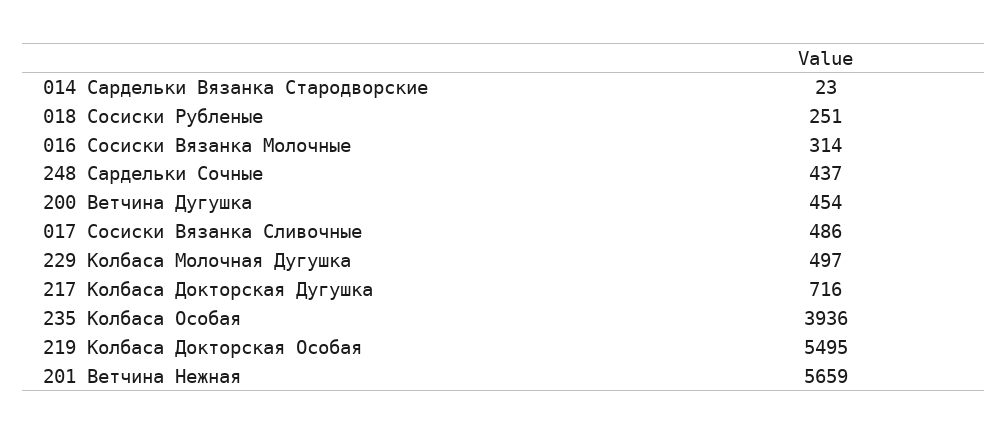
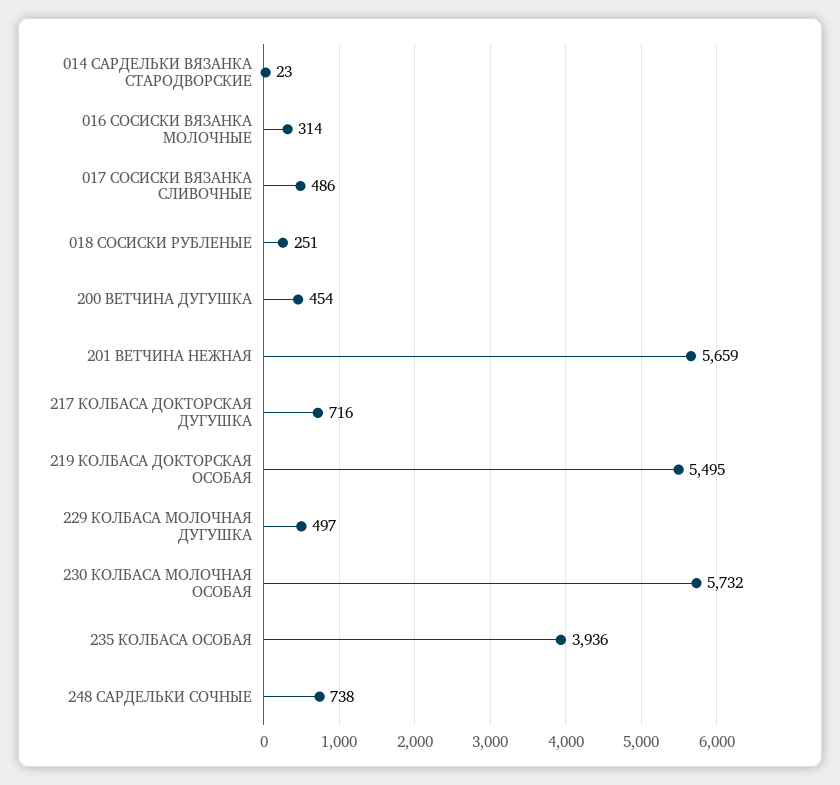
248 Сардельки Сочные: 437 -> 738
230 КОЛБАСА МОЛОЧНАЯ ОСОБАЯ: none -> 5732

